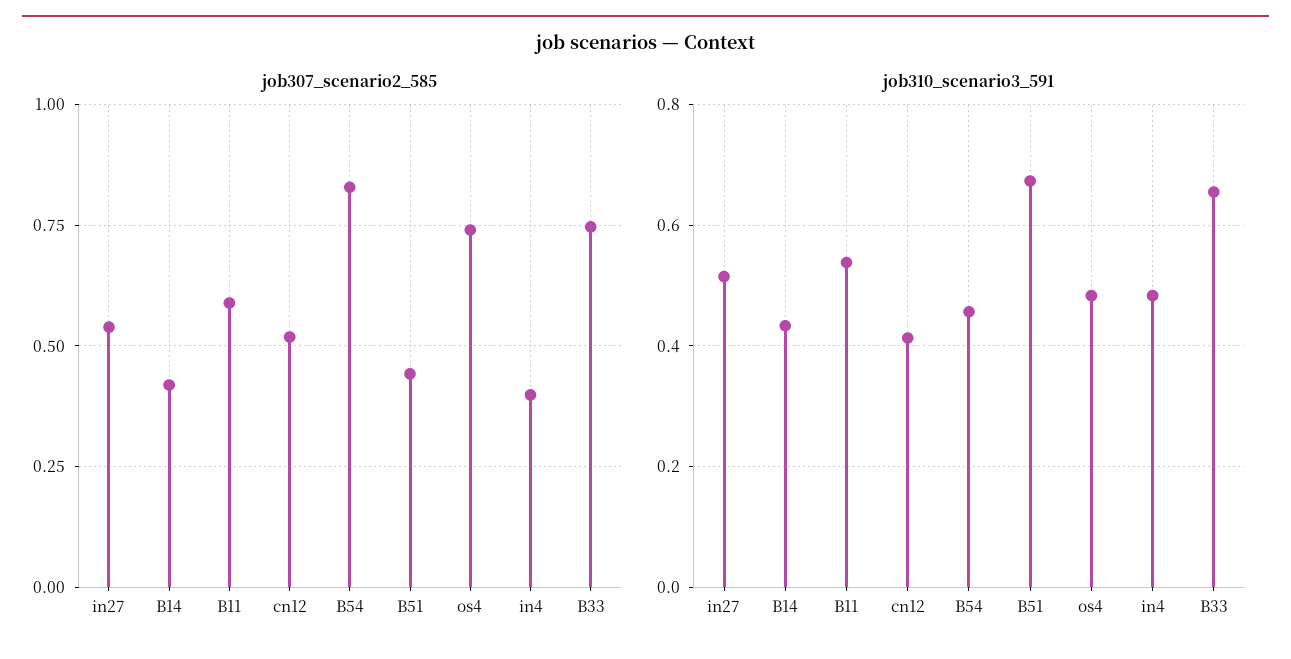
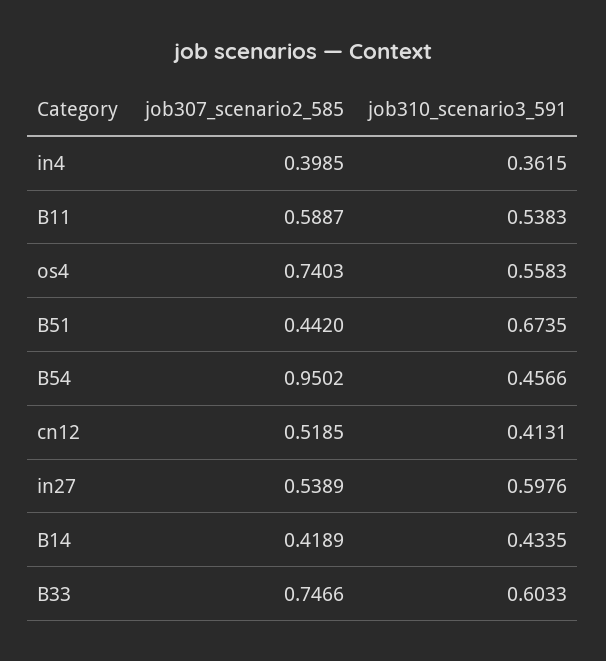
job307_scenario2_585, B54: 0.825 -> 0.9502
job310_scenario3_591, in27: 0.52 -> 0.5976
job310_scenario3_591, os4: 0.48 -> 0.5583
job310_scenario3_591, in4: 0.48 -> 0.3615
job310_scenario3_591, B33: 0.66 -> 0.6033

